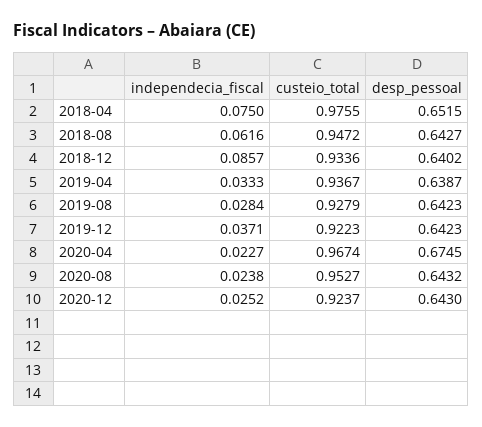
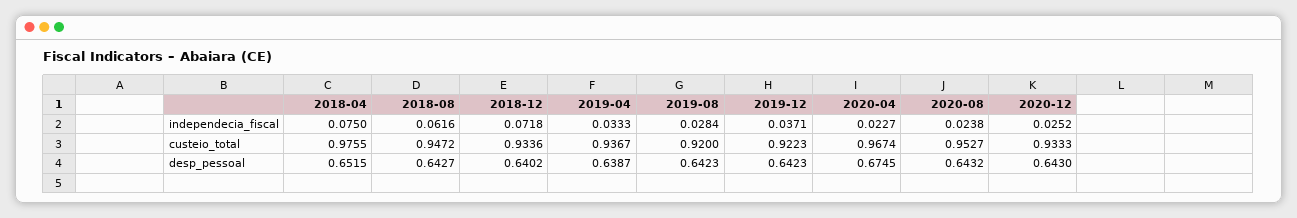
independecia_fiscal, 2018-12: 0.0857 -> 0.0718
custeio_total, 2019-08: 0.9279 -> 0.92
custeio_total, 2020-12: 0.9237 -> 0.9333

